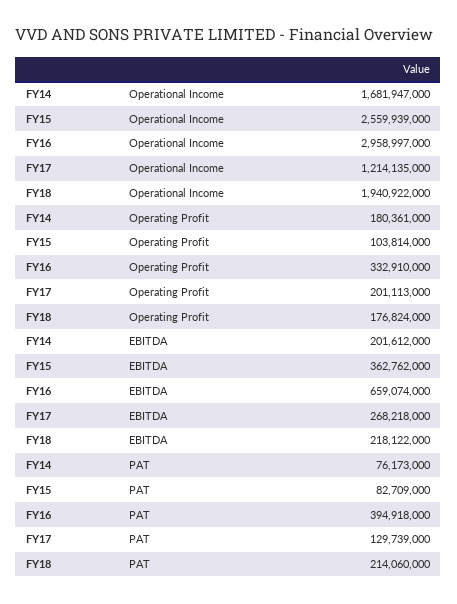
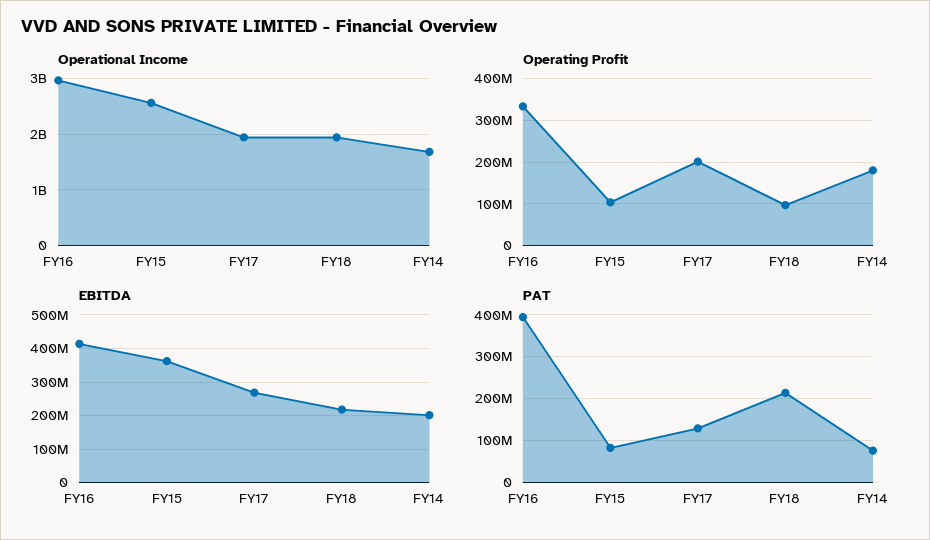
Operational Income, FY17: 1214135000 -> 2000000000
Operating Profit, FY18: 176824000 -> 100000000
EBITDA, FY16: 659074000 -> 420000000

